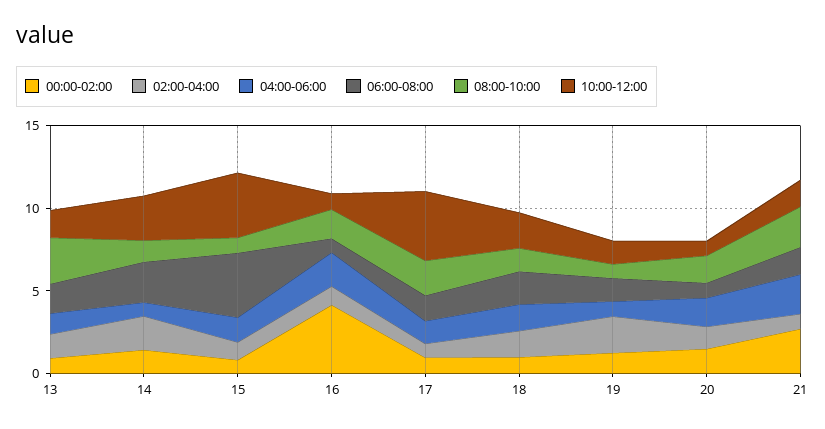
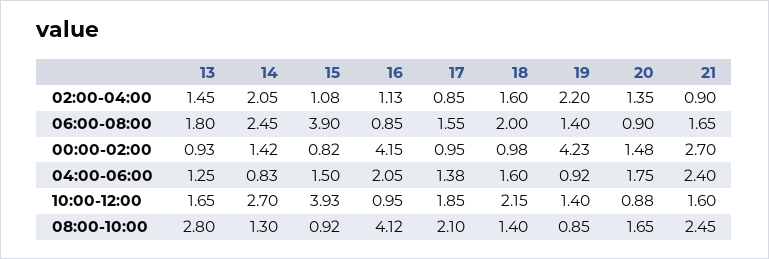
08:00-10:00, 16: 2 -> 4.12
10:00-12:00, 17: 4 -> 1.85
00:00-02:00, 19: 1 -> 4.23

